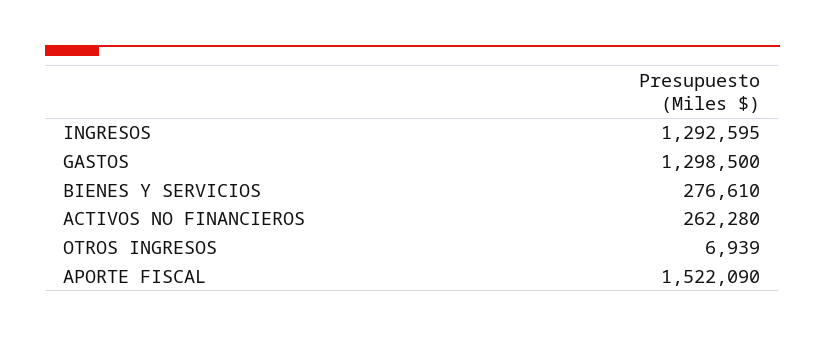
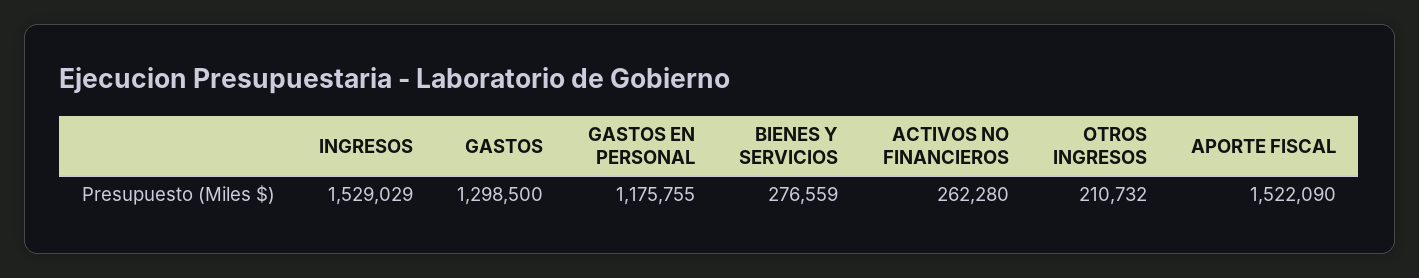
INGRESOS: 1292595 -> 1529029
BIENES Y SERVICIOS: 276610 -> 276559
OTROS INGRESOS: 6939 -> 210732
GASTOS EN PERSONAL: none -> 1175755

